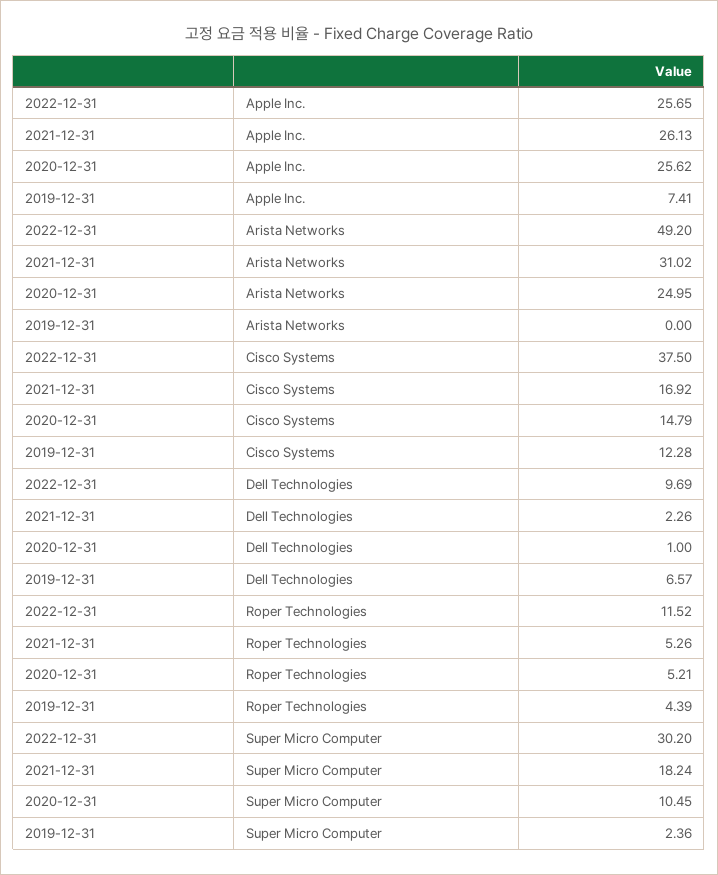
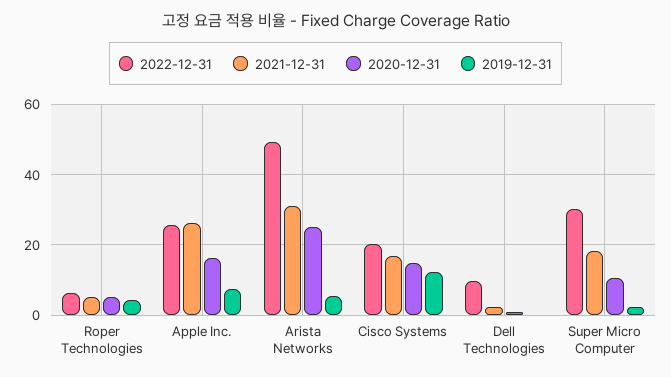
2020-12-31, Apple Inc.: 25.62 -> 16
2019-12-31, Arista Networks: 0 -> 6
2022-12-31, Cisco Systems: 37.5 -> 20
2019-12-31, Dell Technologies: 6.57 -> 0
2022-12-31, Roper Technologies: 11.52 -> 6

